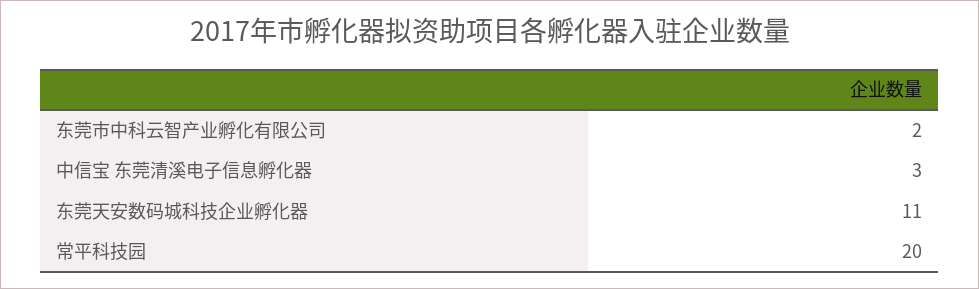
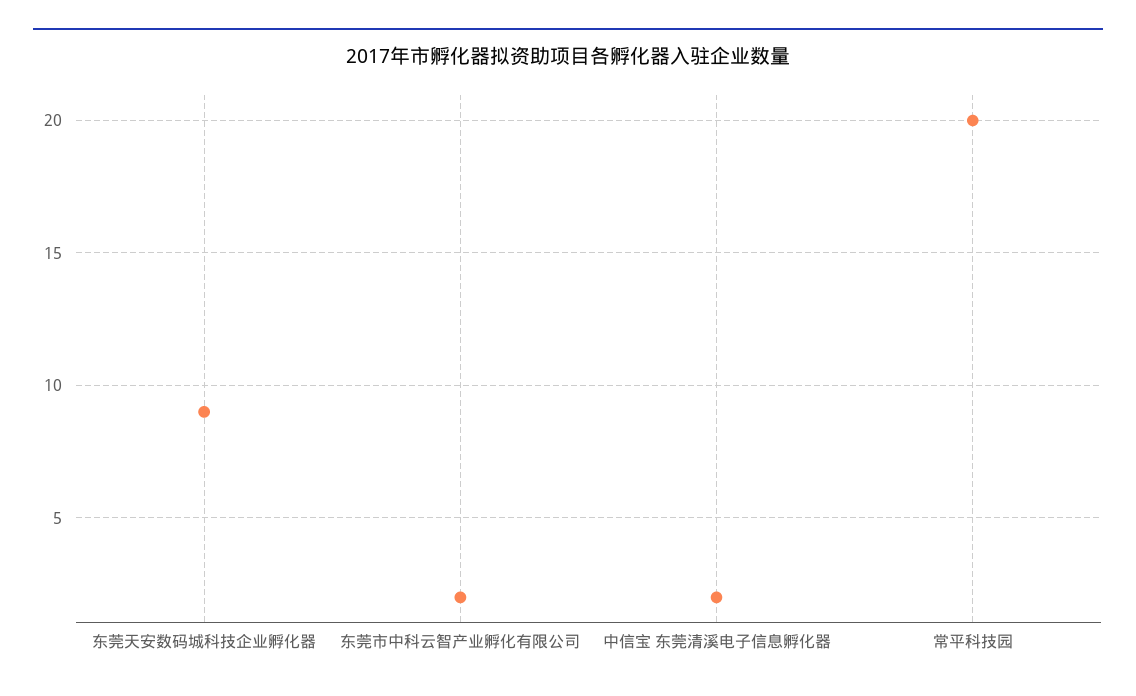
中信宝 东莞清溪电子信息孵化器: 3 -> 2
东莞天安数码城科技企业孵化器: 11 -> 9

